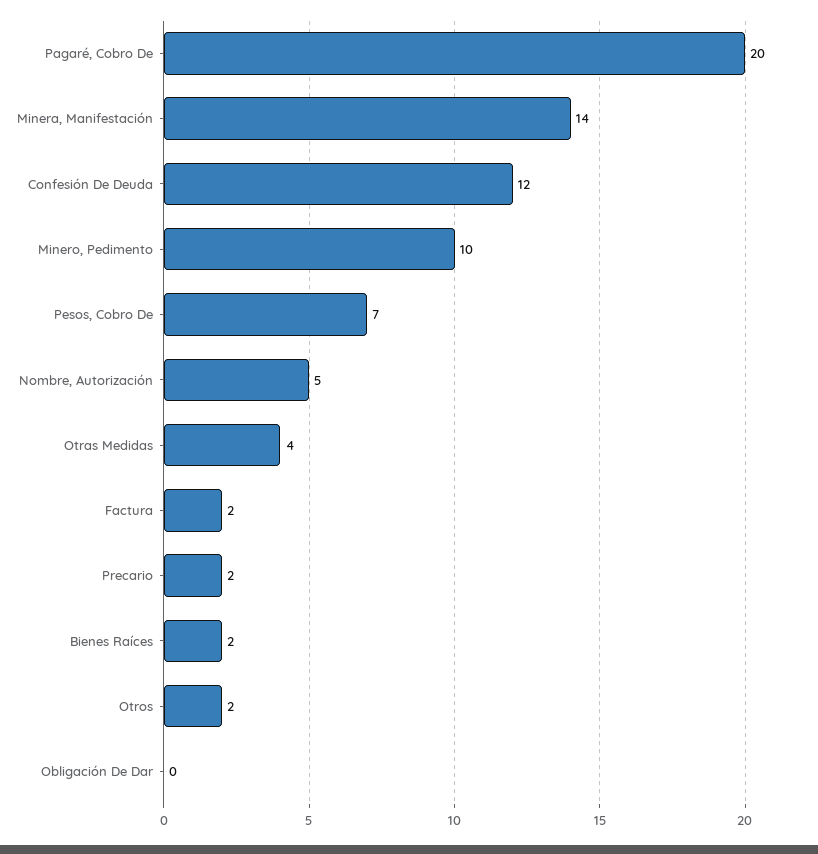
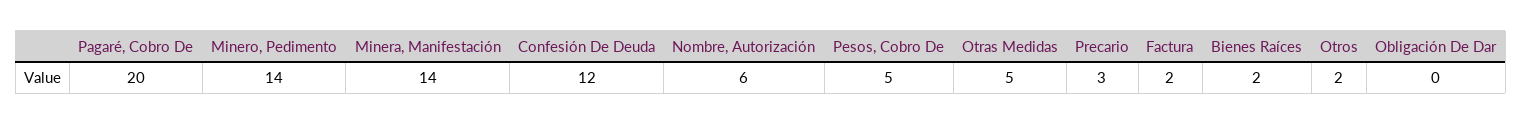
Minero, Pedimento: 10 -> 14
Pesos, Cobro De: 7 -> 5
Nombre, Autorización: 5 -> 6
Otras Medidas: 4 -> 5
Precario: 2 -> 3

